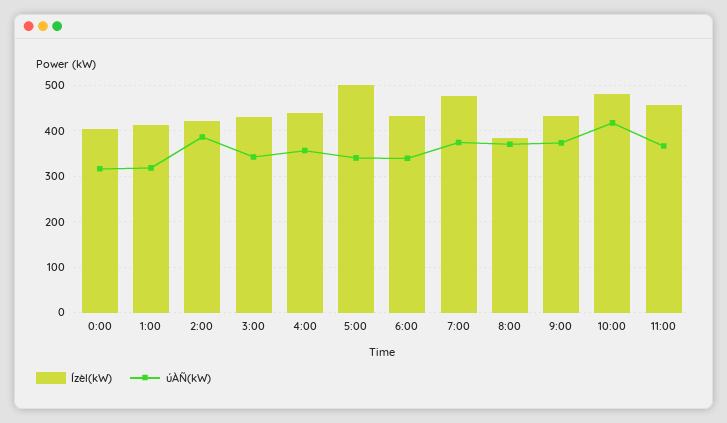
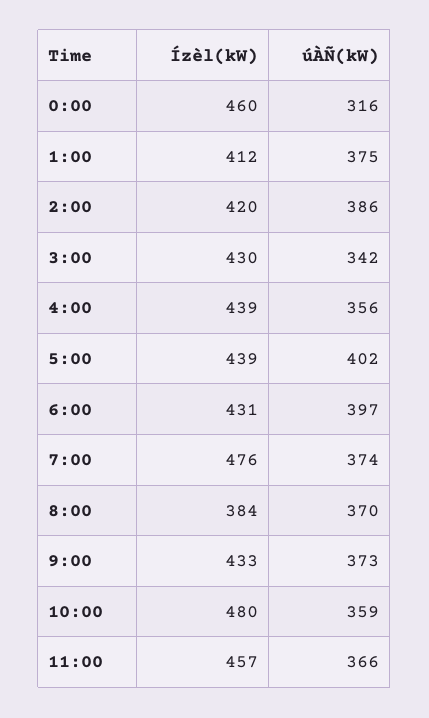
Ízèl(kW), 0:00: 400 -> 460
úÀÑ(kW), 1:00: 320 -> 375
Ízèl(kW), 5:00: 500 -> 439
úÀÑ(kW), 5:00: 340 -> 402
úÀÑ(kW), 6:00: 340 -> 397
úÀÑ(kW), 10:00: 420 -> 359

